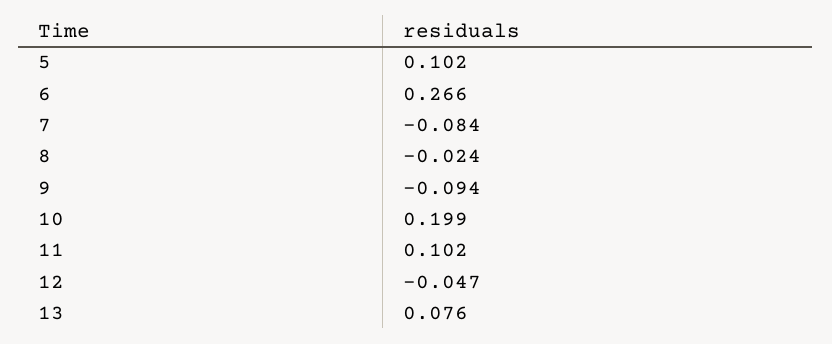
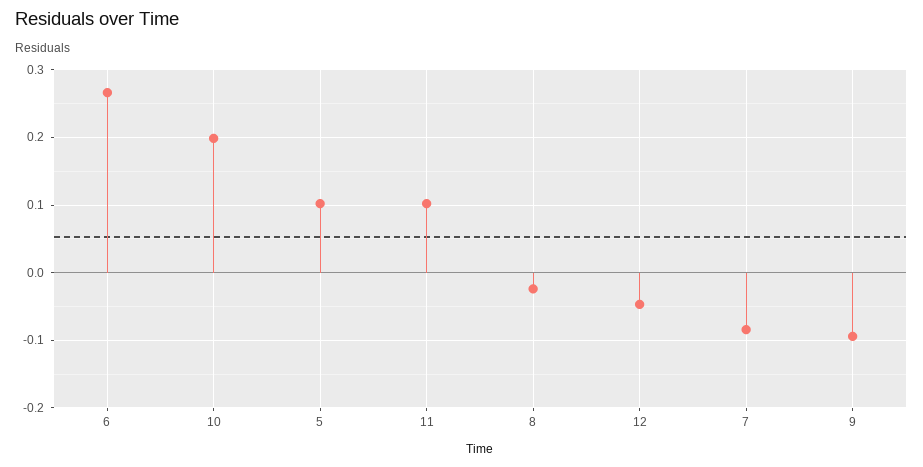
13: 0.076 -> none

